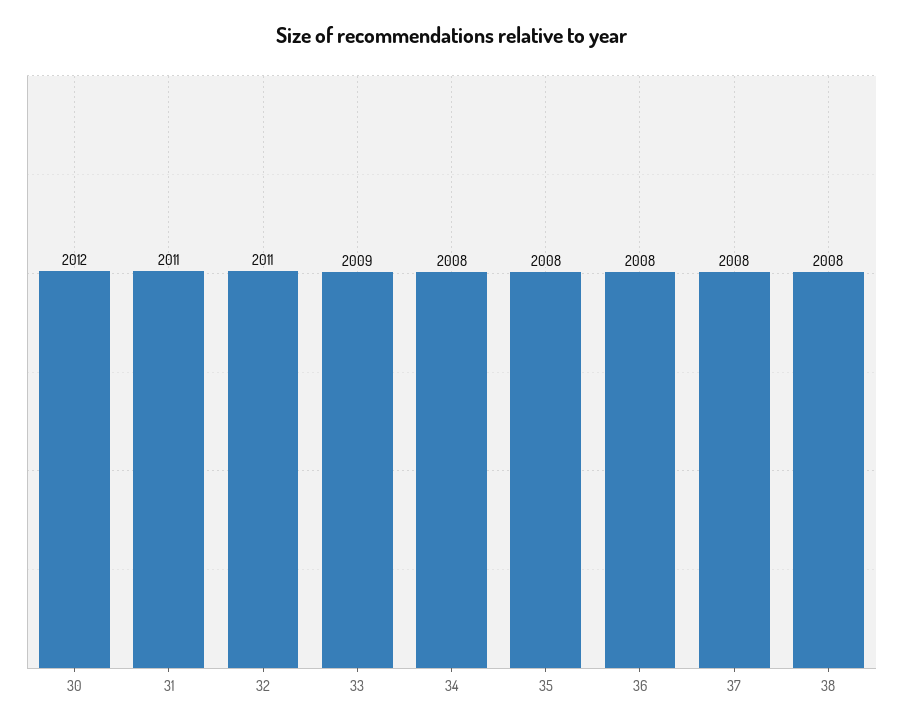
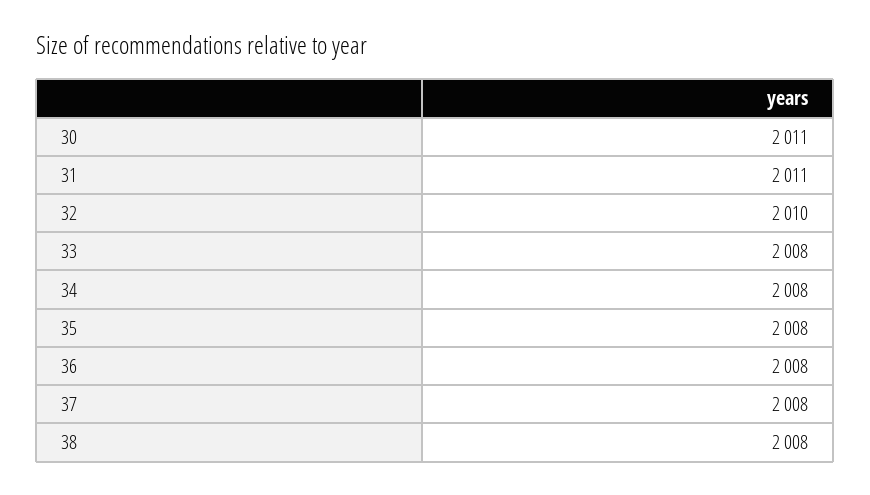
30: 2012 -> 2011
32: 2011 -> 2010
33: 2009 -> 2008

